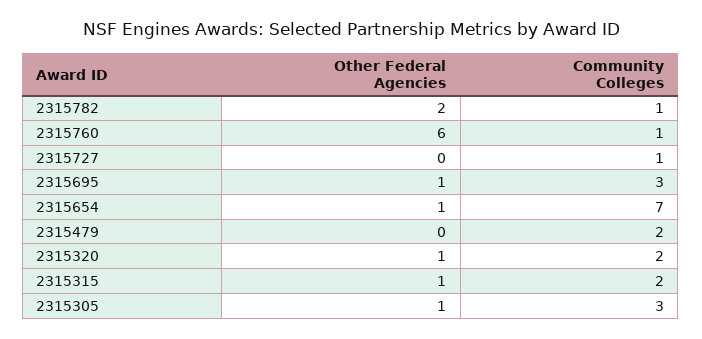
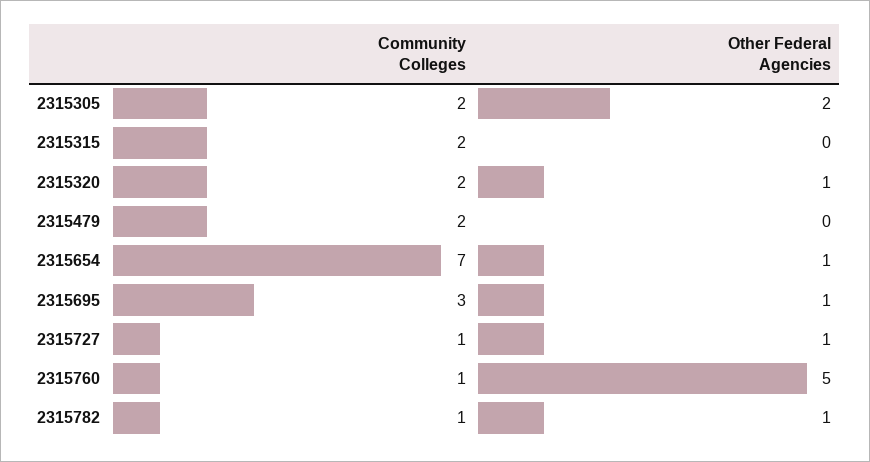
Other Federal Agencies, 2315782: 2 -> 1
Other Federal Agencies, 2315760: 6 -> 5
Other Federal Agencies, 2315727: 0 -> 1
Other Federal Agencies, 2315315: 1 -> 0
Other Federal Agencies, 2315305: 1 -> 2
Community Colleges, 2315305: 3 -> 2

